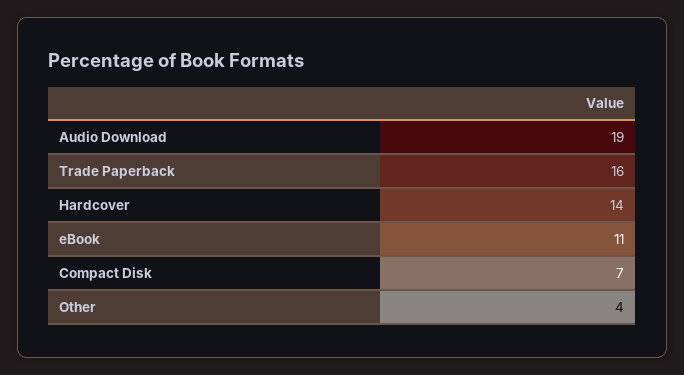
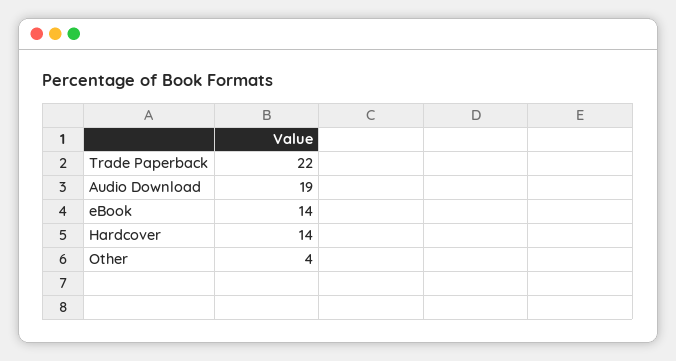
Trade Paperback: 16 -> 22
eBook: 11 -> 14
Compact Disk: 7 -> none

